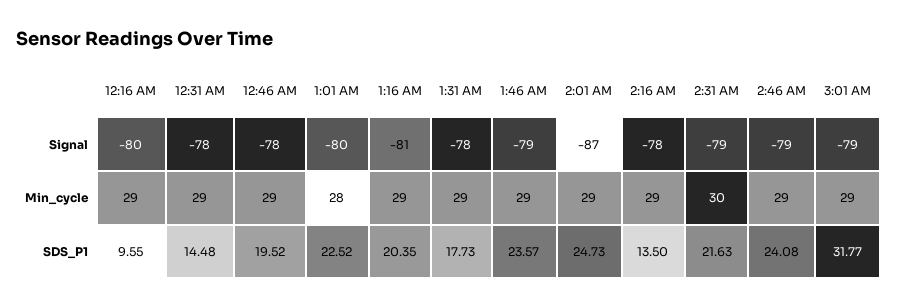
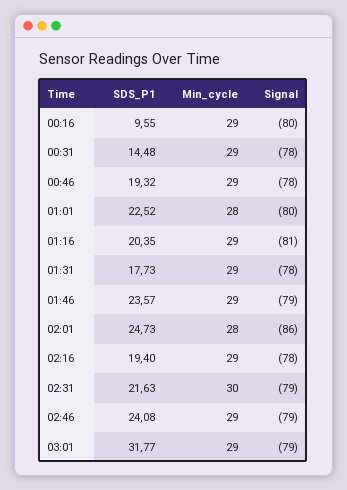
2:01 AM, Signal: -87 -> -86
2:01 AM, Min_cycle: 29 -> 28
12:46 AM, SDS_P1: 19.52 -> 19.32
2:16 AM, SDS_P1: 13.5 -> 19.4

